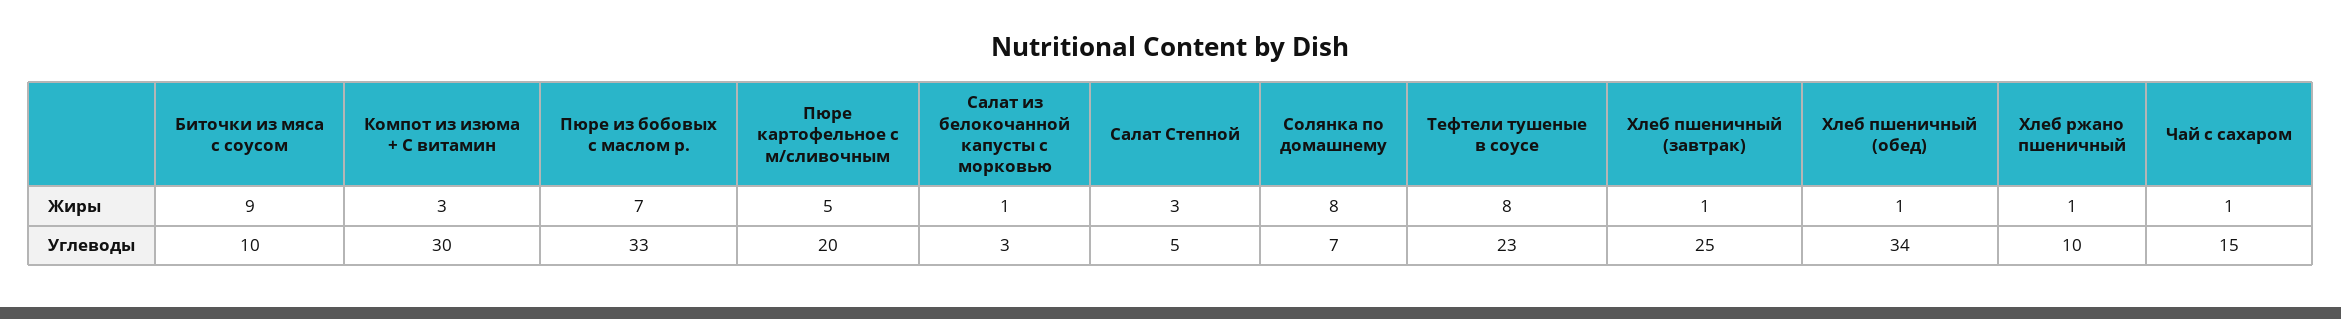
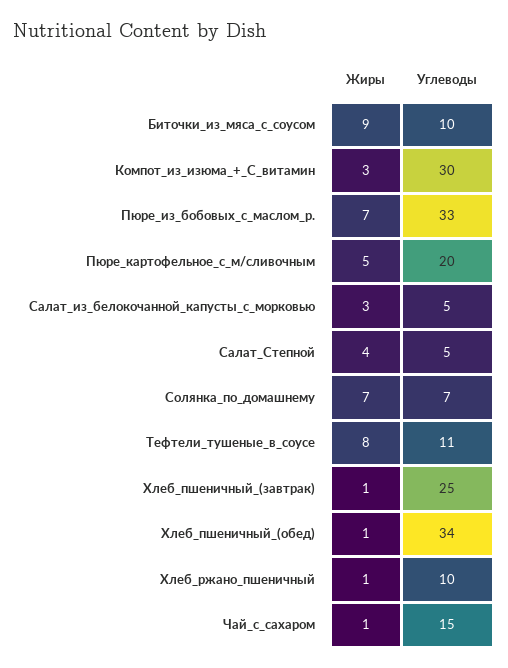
Салат из белокочанной капусты с морковью, Жиры: 1 -> 3
Салат Степной, Жиры: 3 -> 4
Солянка по домашнему, Жиры: 8 -> 7
Салат из белокочанной капусты с морковью, Углеводы: 3 -> 5
Тефтели тушеные в соусе, Углеводы: 23 -> 11

